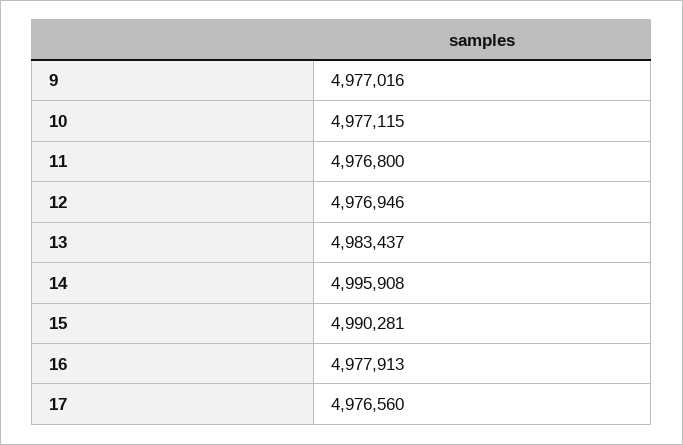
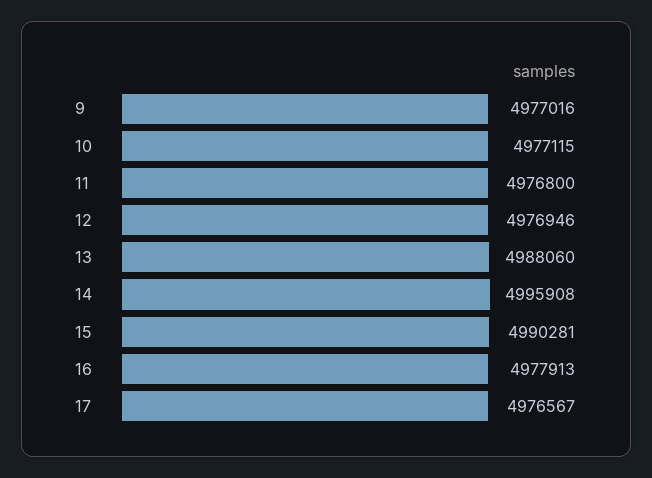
13: 4983437 -> 4988060
17: 4976560 -> 4976567

